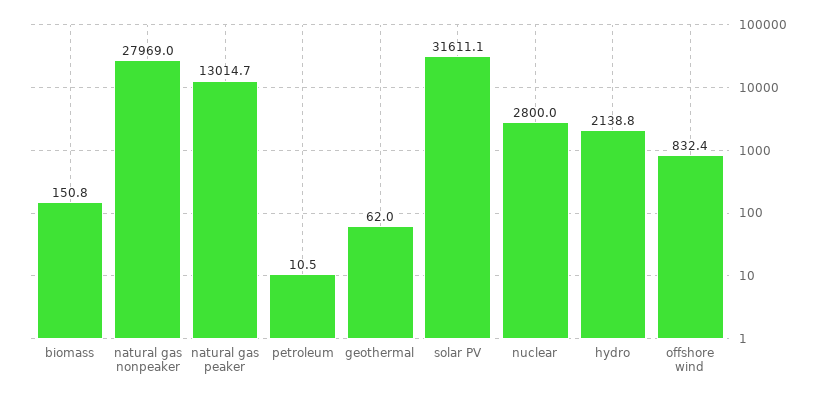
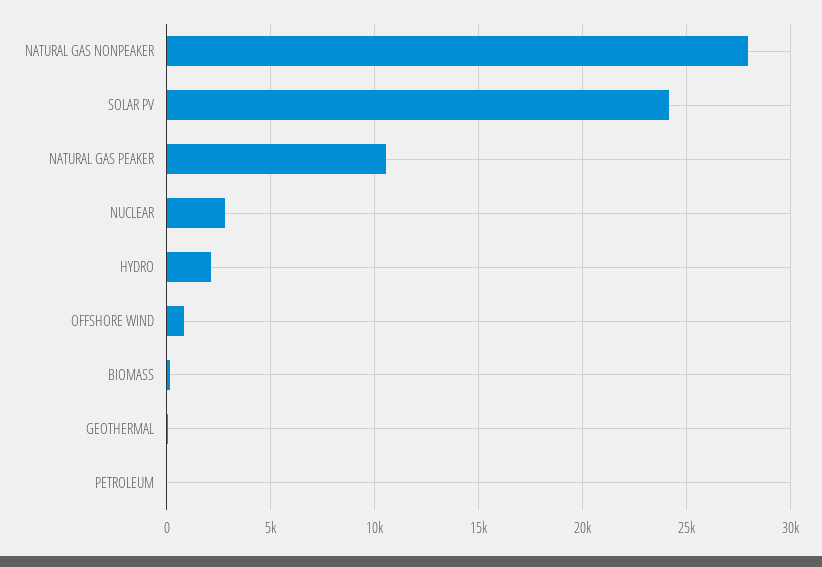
natural gas peaker: 13014.7 -> 10500
solar PV: 31611.1 -> 24000

